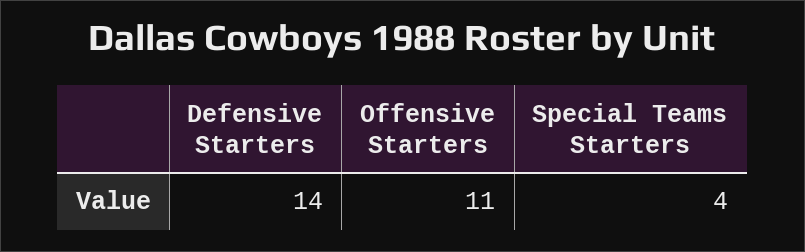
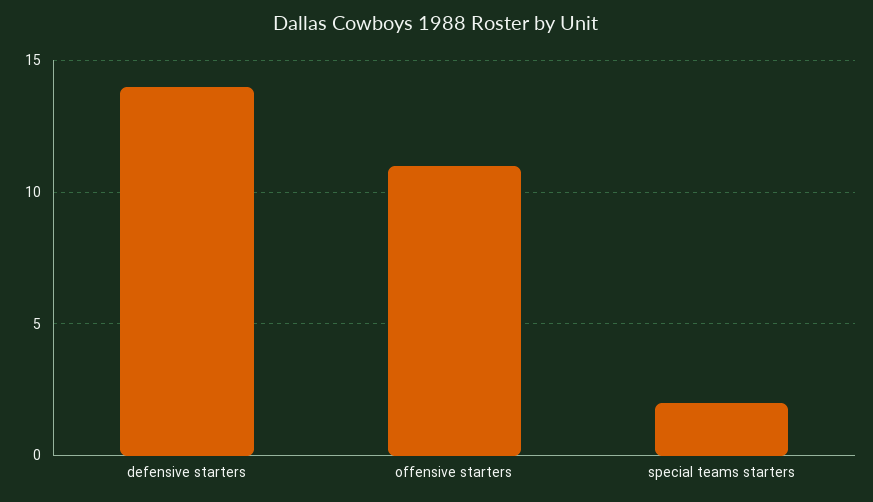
Special Teams Starters: 4 -> 2

